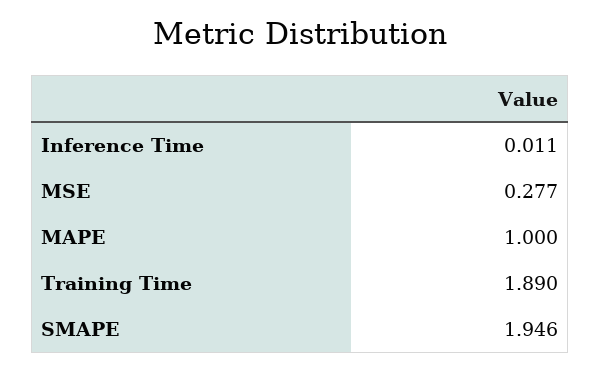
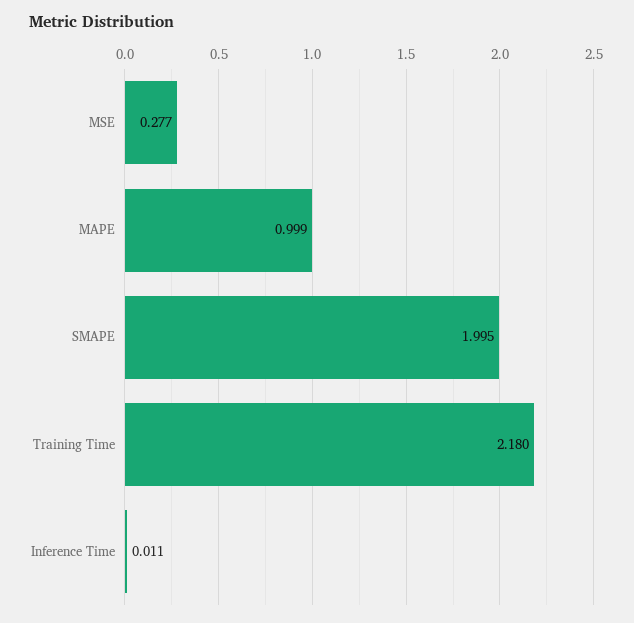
MAPE: 1 -> 0.999
Training Time: 1.89 -> 2.18
SMAPE: 1.946 -> 1.995

